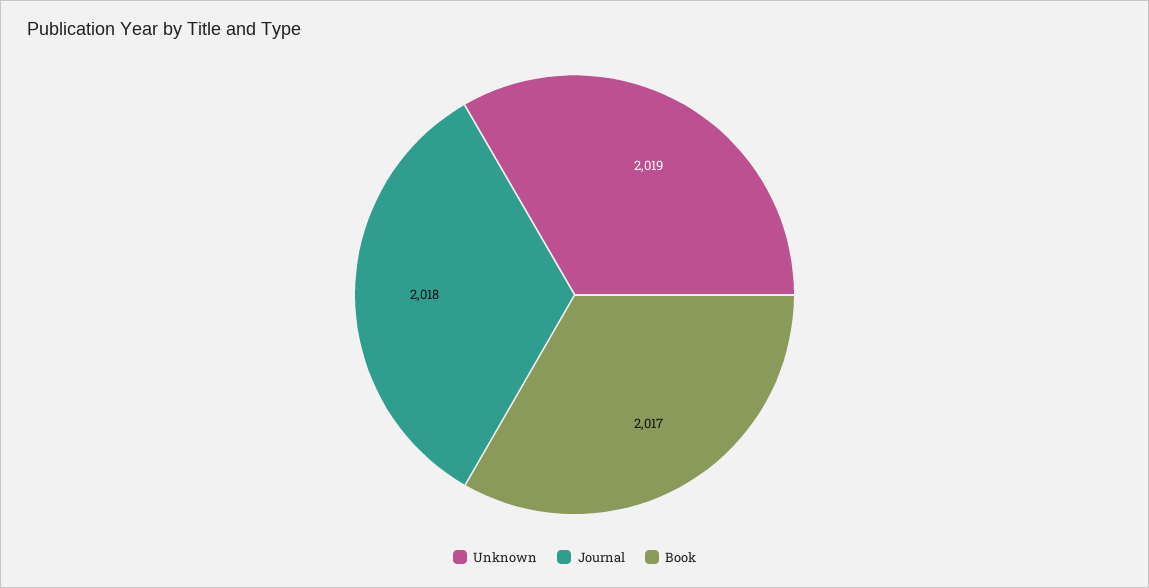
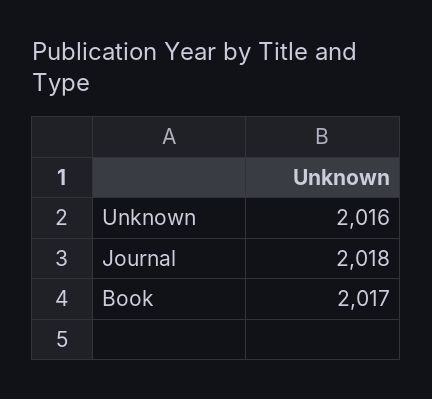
Unknown: 2019 -> 2016

